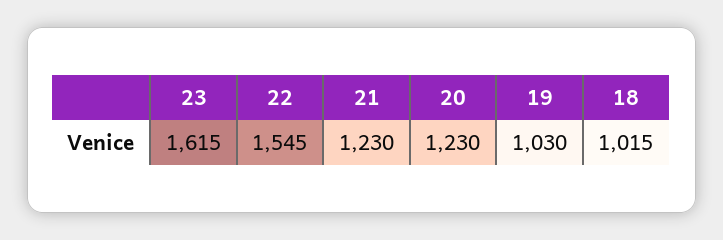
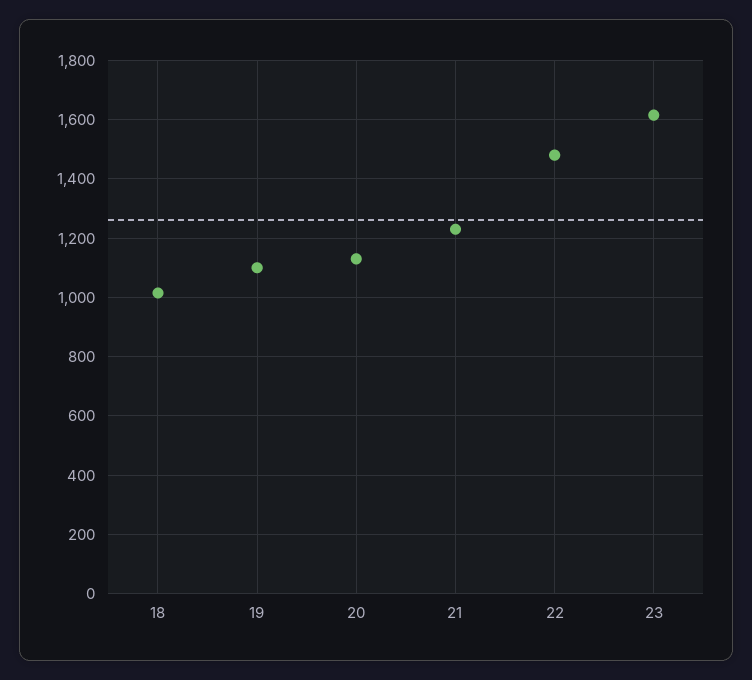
22: 1545 -> 1475
20: 1230 -> 1125
19: 1030 -> 1100

